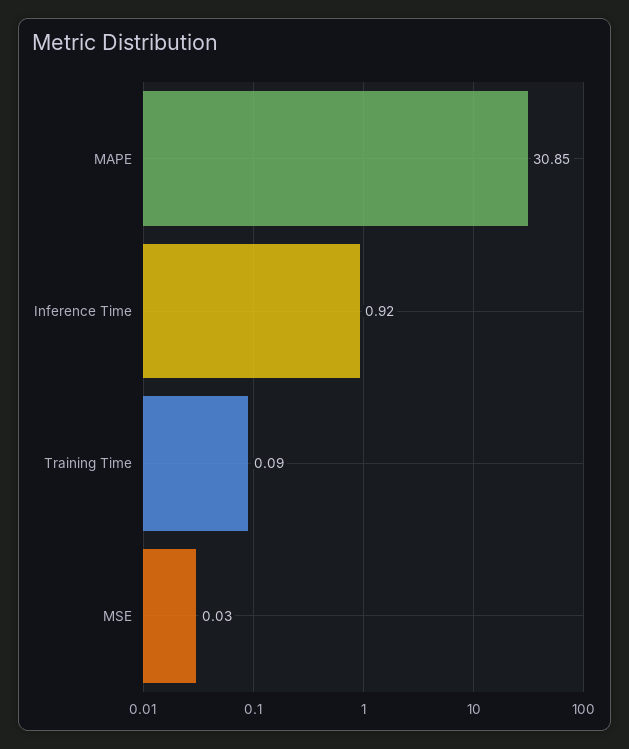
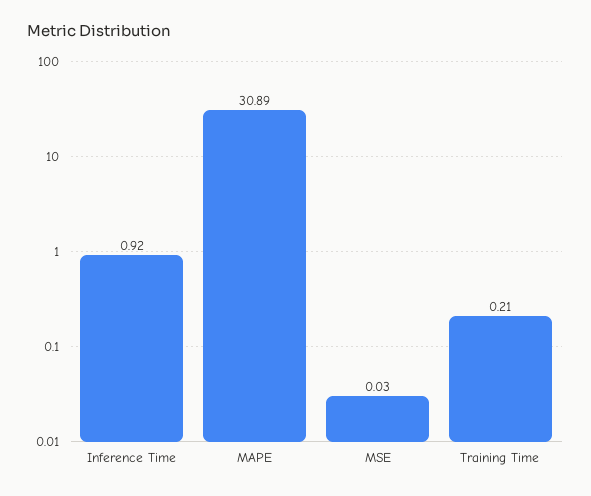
MAPE: 30.85 -> 30.89
Training Time: 0.09 -> 0.21

